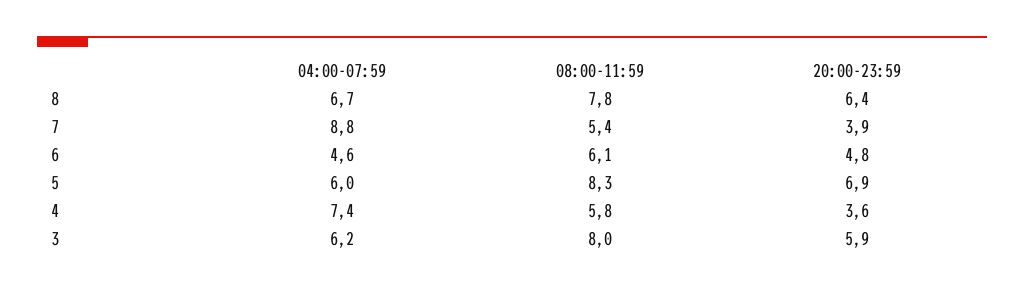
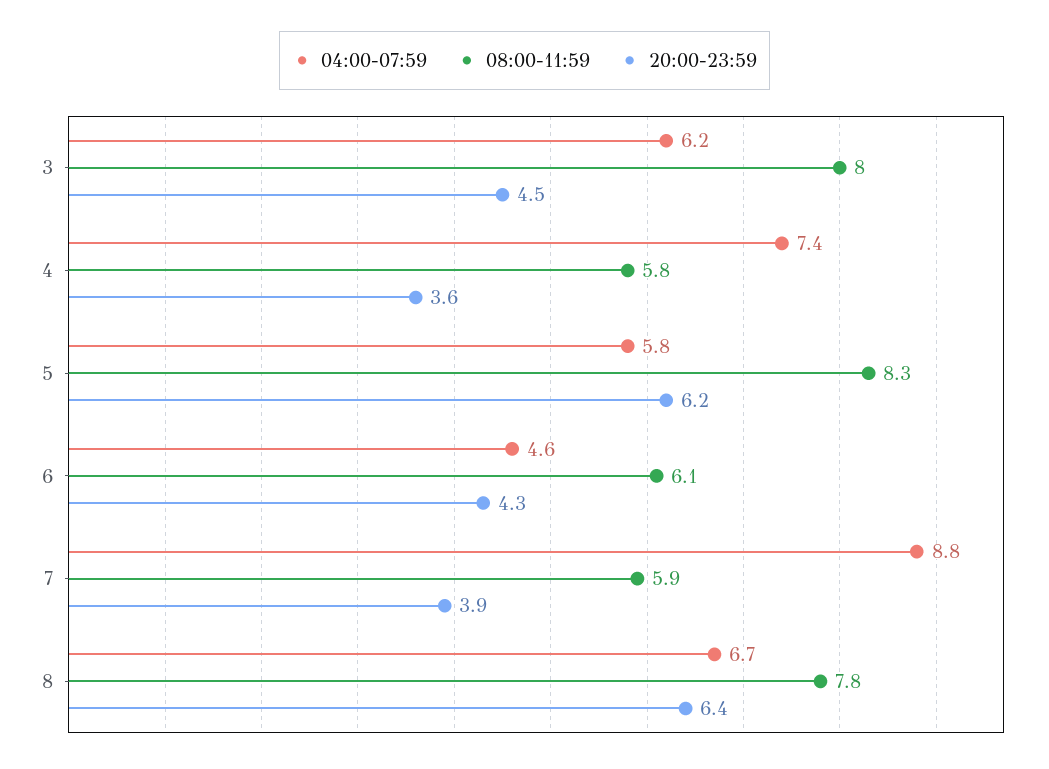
08:00-11:59, 7: 5.4 -> 5.9
20:00-23:59, 6: 4.8 -> 4.3
04:00-07:59, 5: 6 -> 5.8
20:00-23:59, 5: 6.9 -> 6.2
20:00-23:59, 3: 5.9 -> 4.5

